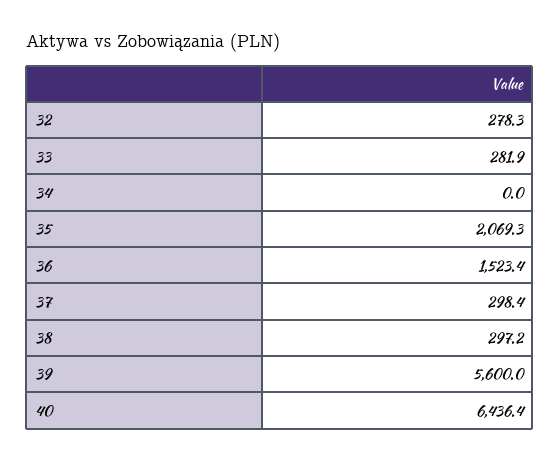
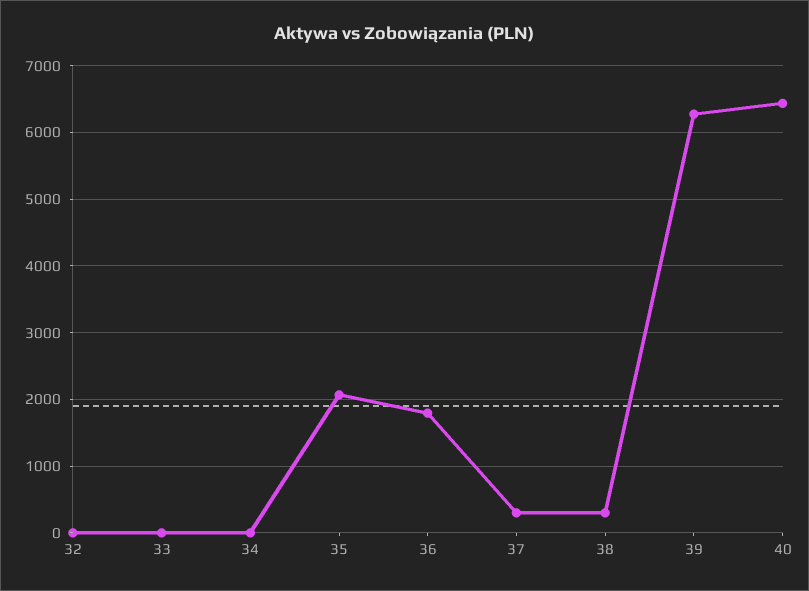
32: 278.3 -> 0
33: 281.9 -> 0
36: 1523.4 -> 1800
39: 5600 -> 6300

